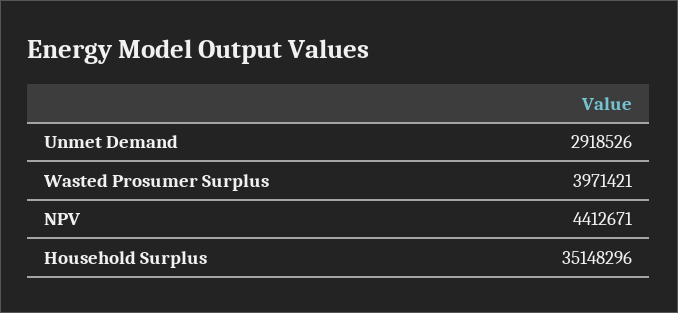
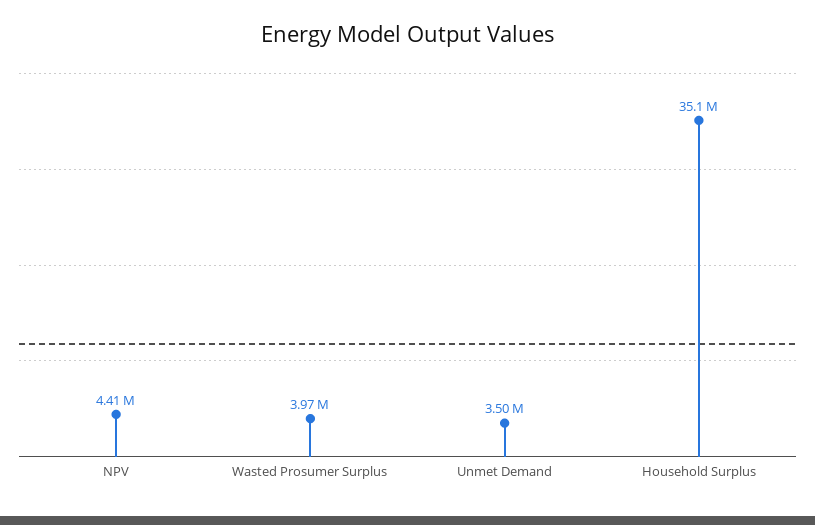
Unmet Demand: 2918526 -> 3500000

